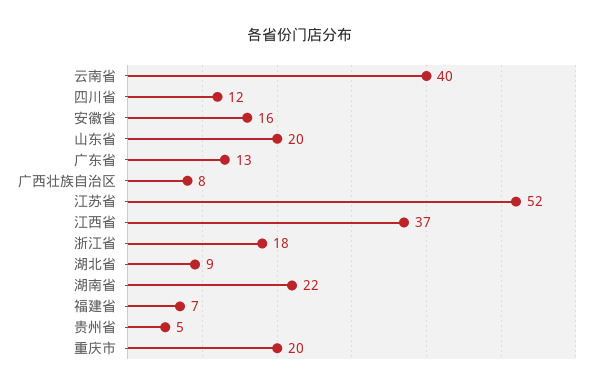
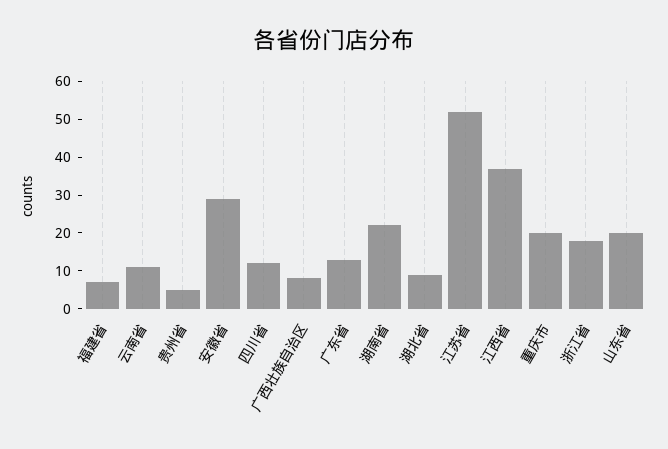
云南省: 40 -> 10
安徽省: 16 -> 30

